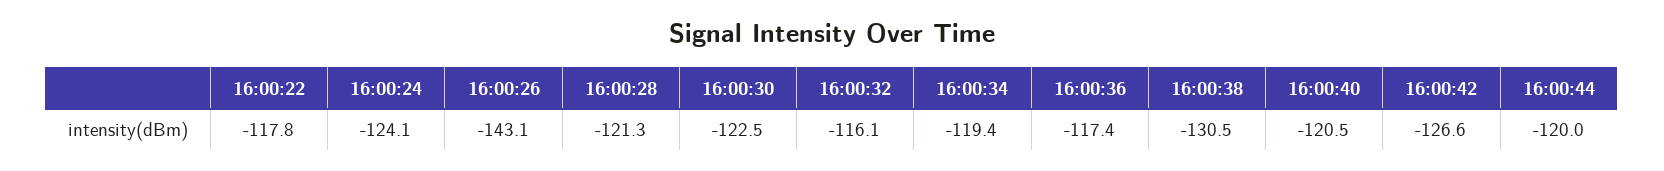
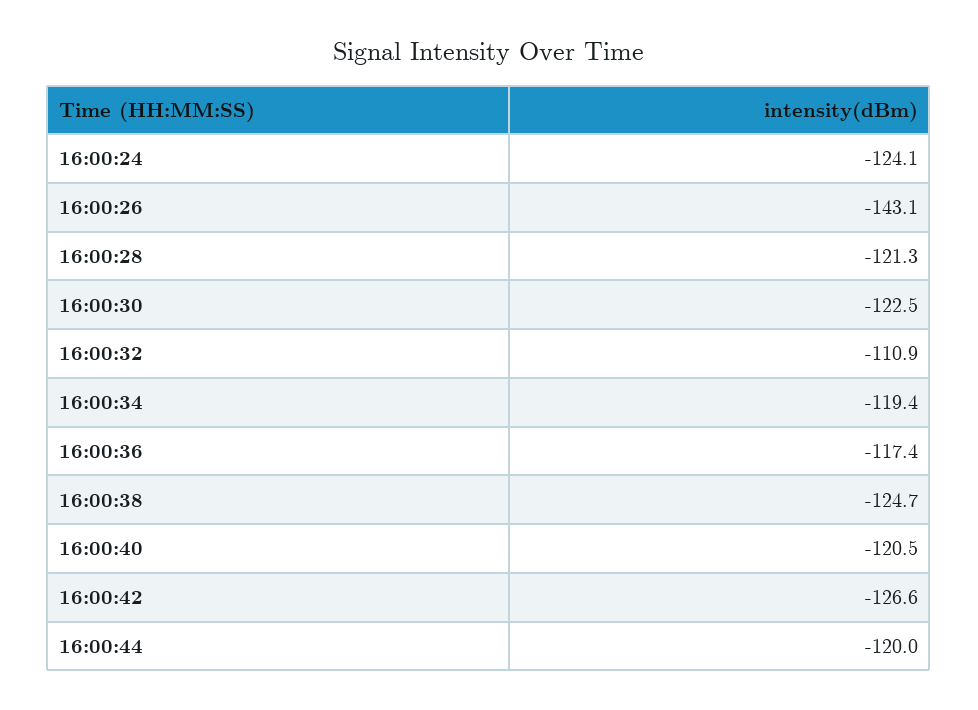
16:00:22: -117.8 -> none
16:00:32: -116.1 -> -110.9
16:00:38: -130.5 -> -124.7

